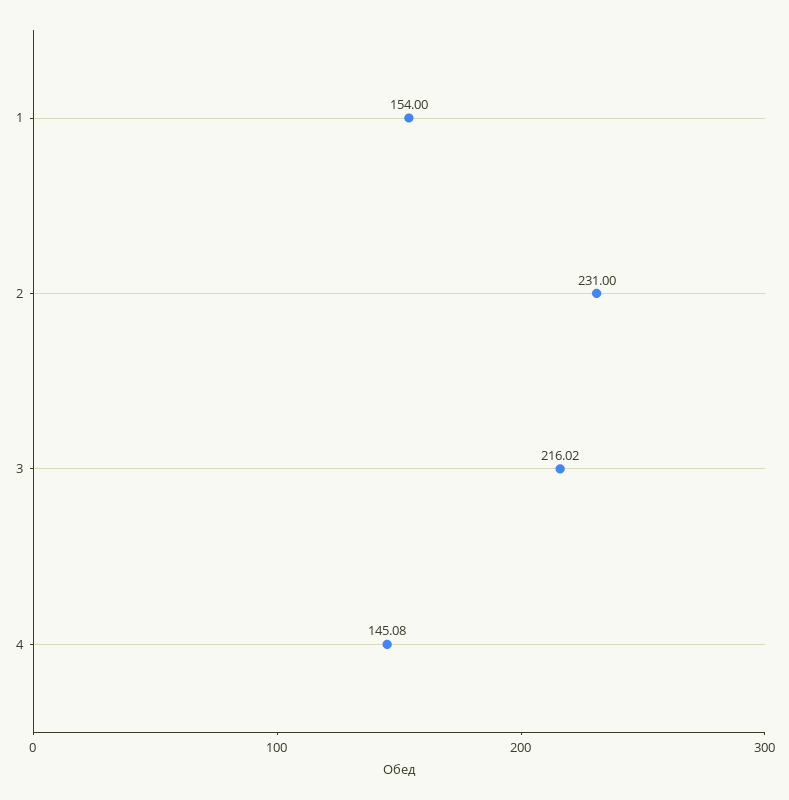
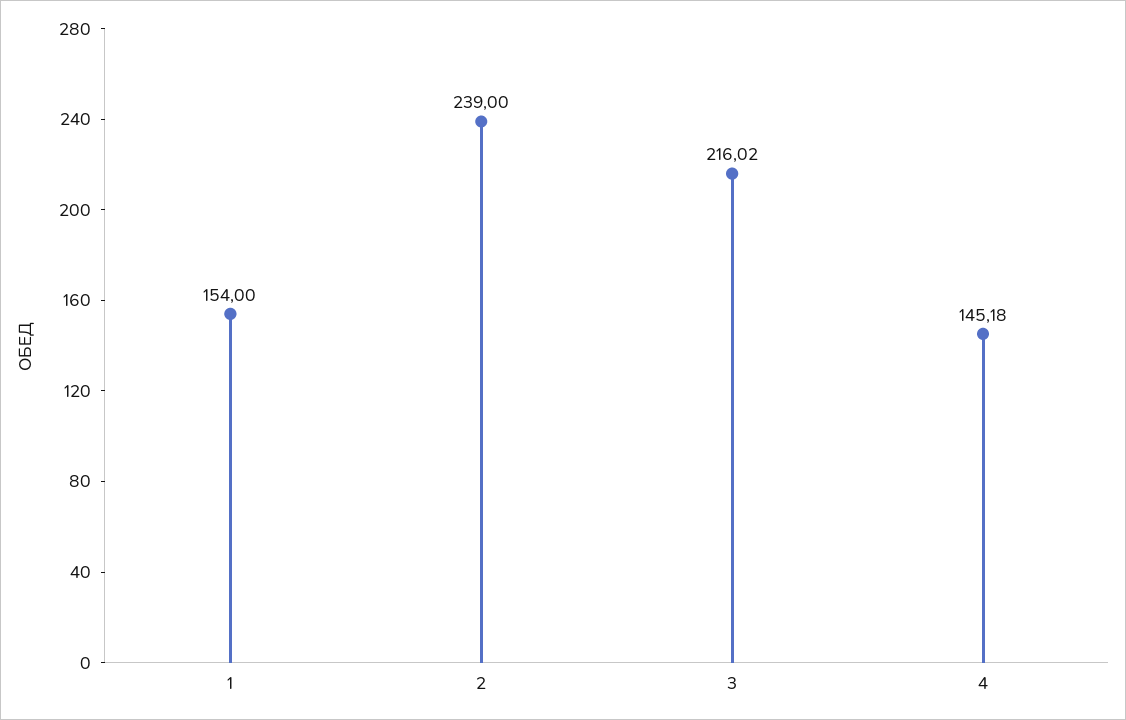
2: 231 -> 239
4: 145.08 -> 145.18

